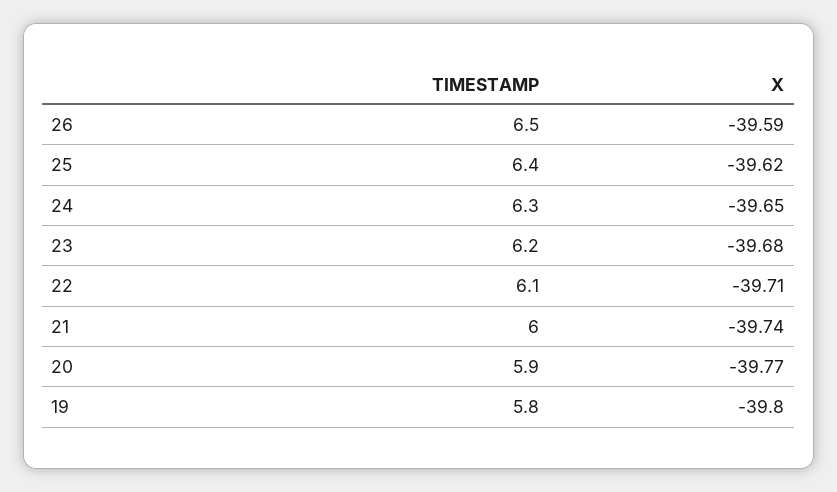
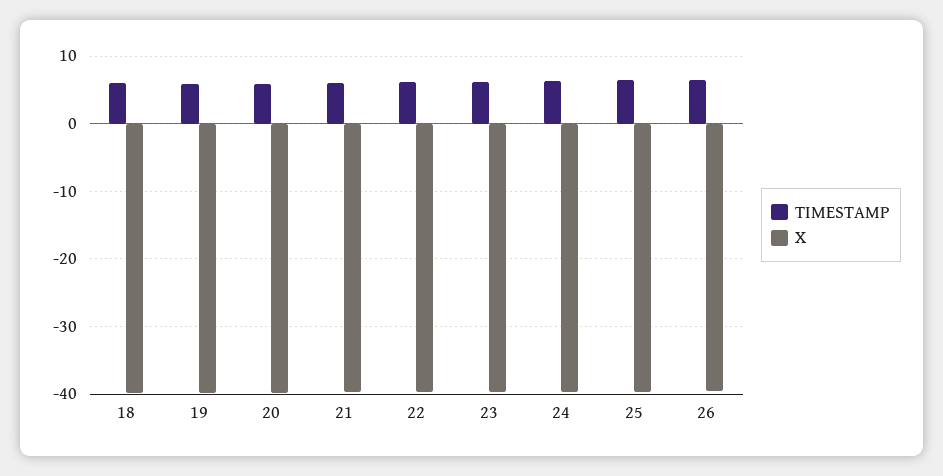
TIMESTAMP, 18: none -> 6
X, 18: none -> -40

